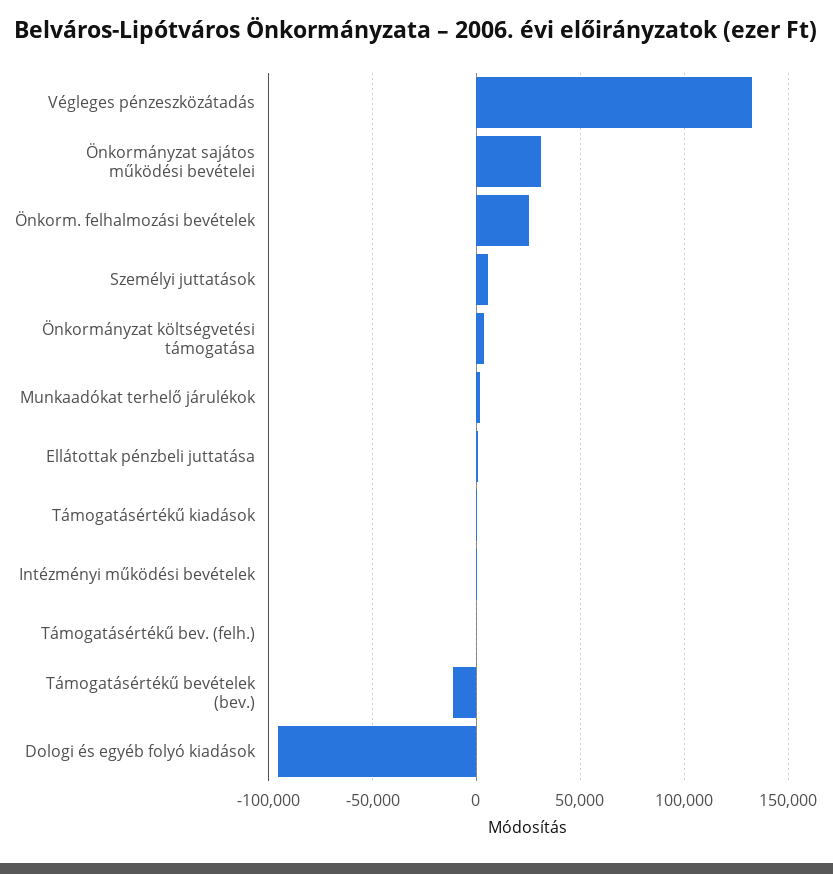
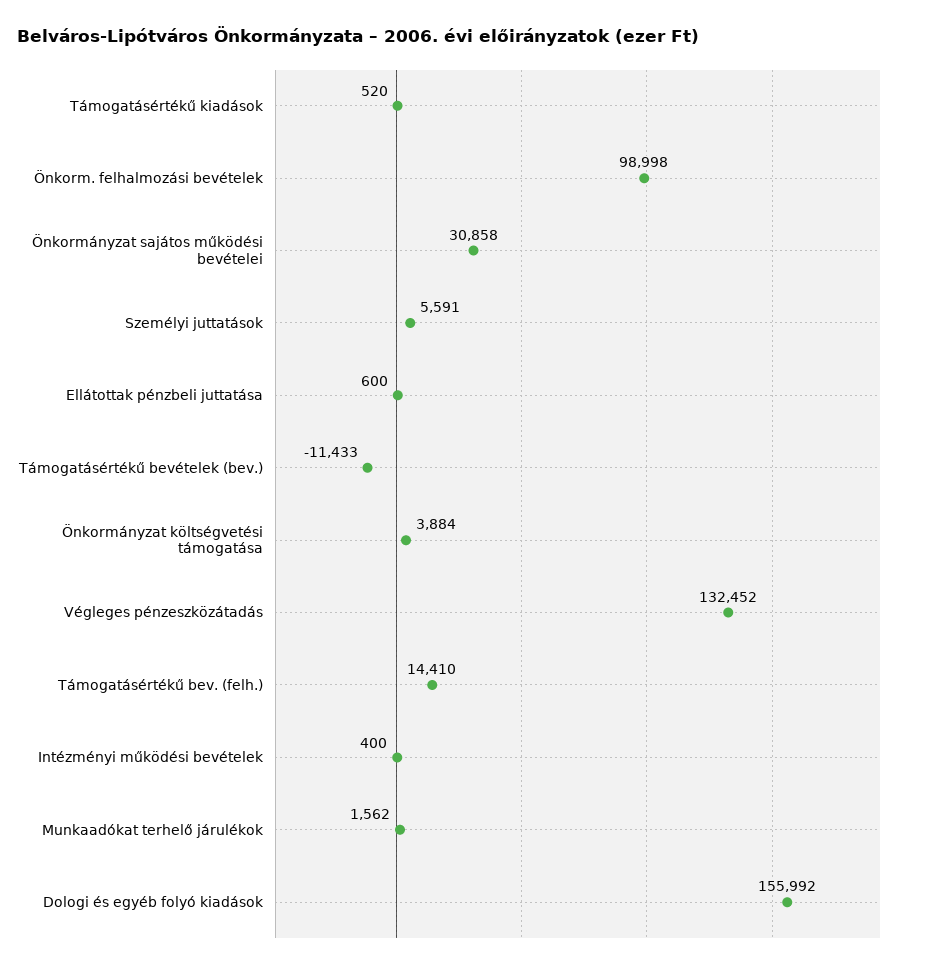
Önkorm. felhalmozási bevételek: 25000 -> 98998
Támogatásértékű bev. (felh.): 0 -> 14410
Dologi és egyéb folyó kiadások: -95000 -> 155992

